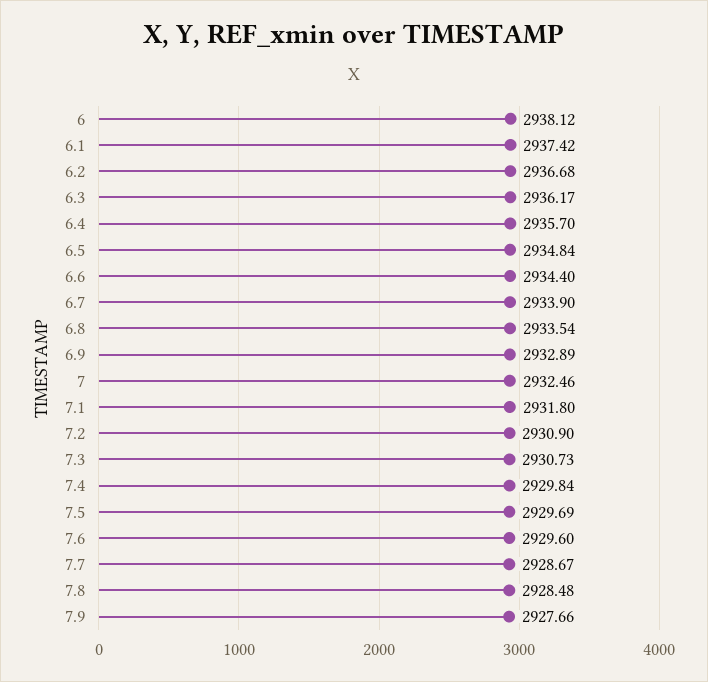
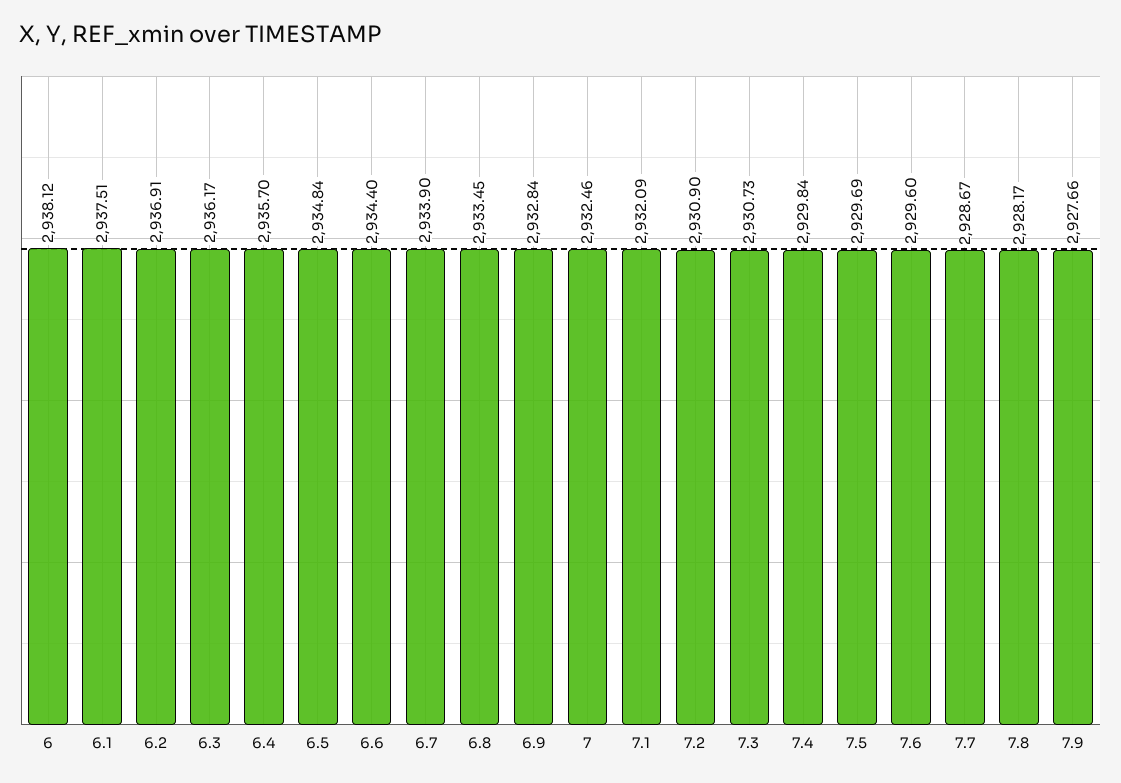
6.1: 2937.42 -> 2937.51
6.2: 2936.68 -> 2936.91
6.8: 2933.54 -> 2933.45
6.9: 2932.89 -> 2932.84
7.1: 2931.8 -> 2932.09
7.8: 2928.48 -> 2928.17

